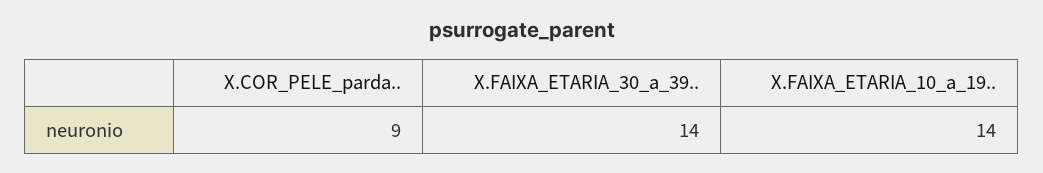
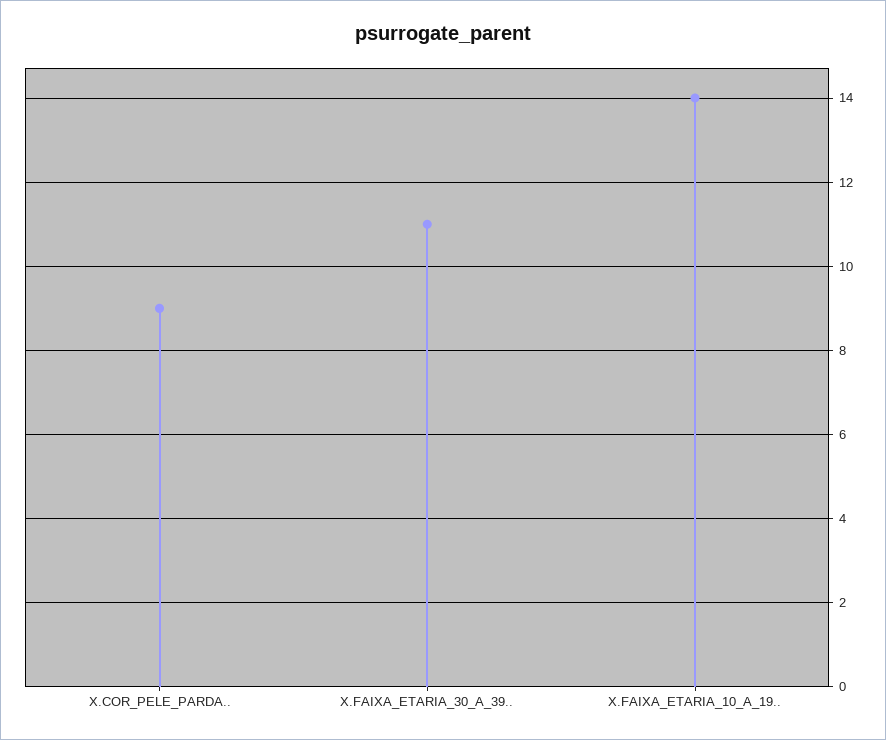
X.FAIXA_ETARIA_30_a_39..: 14 -> 11

